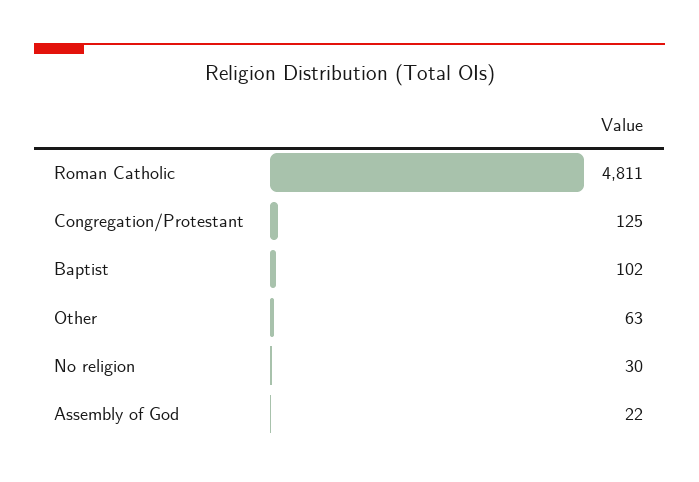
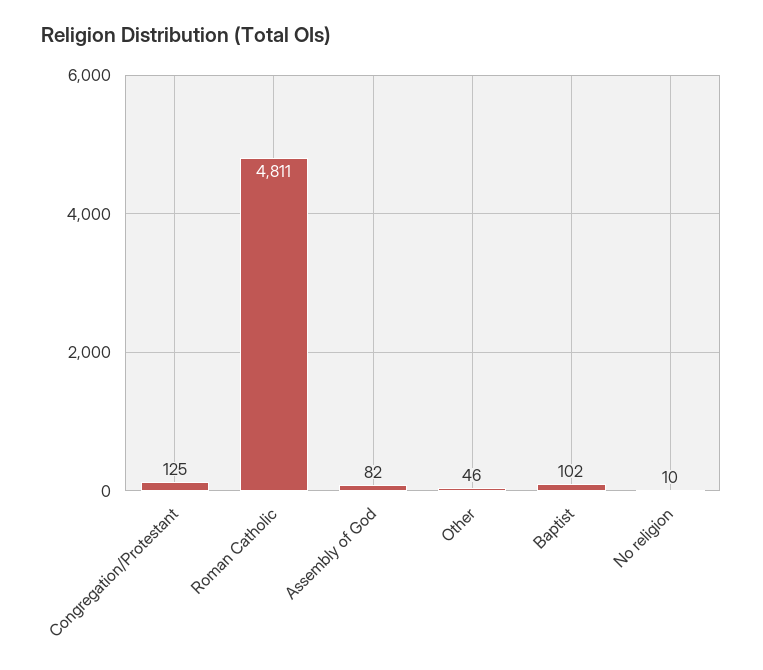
Other: 63 -> 46
No religion: 30 -> 10
Assembly of God: 22 -> 82

